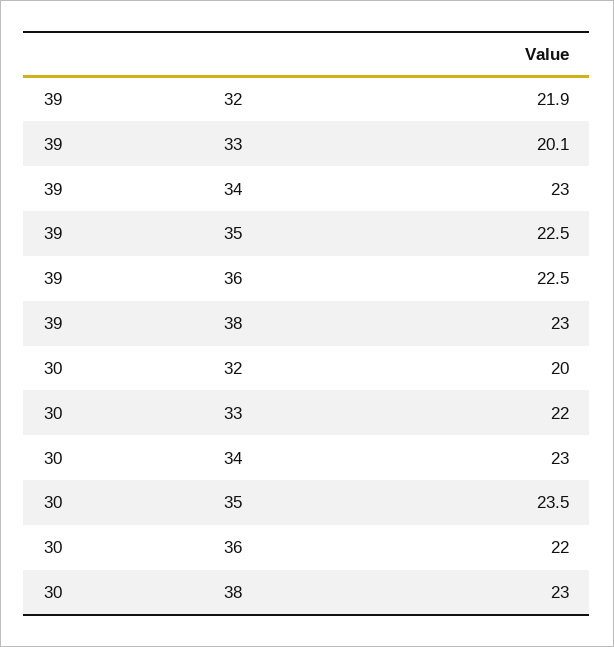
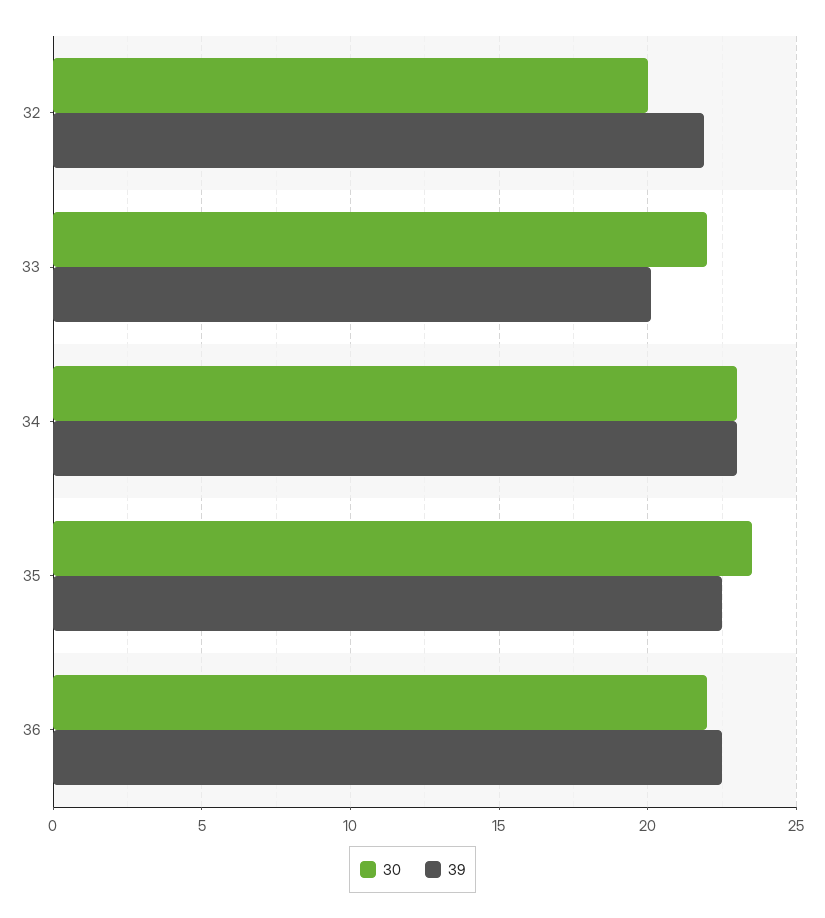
39, 38: 23 -> none
30, 38: 23 -> none

